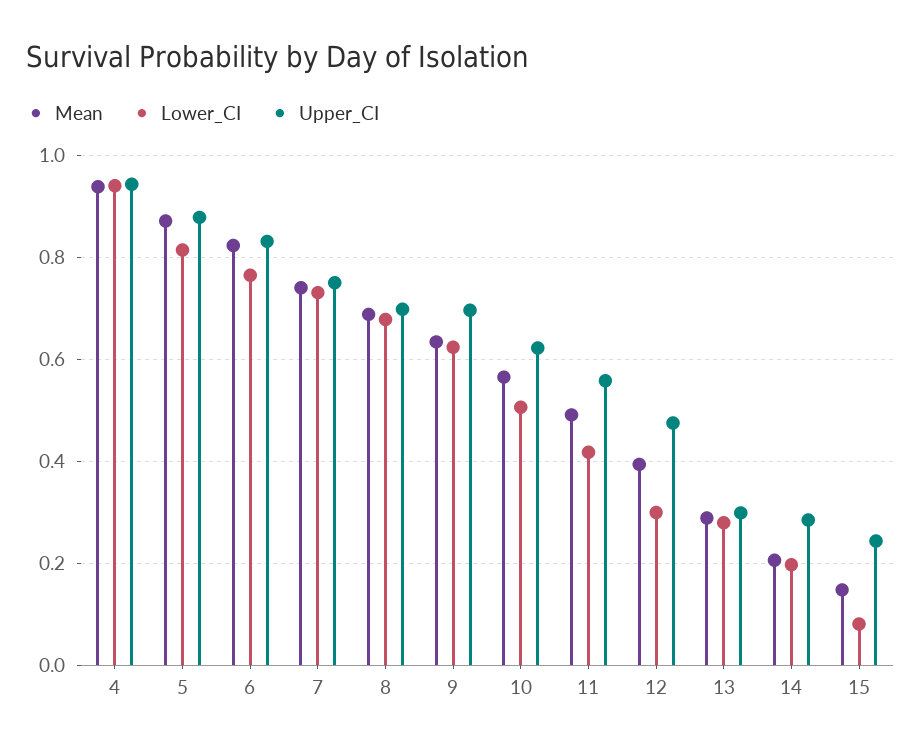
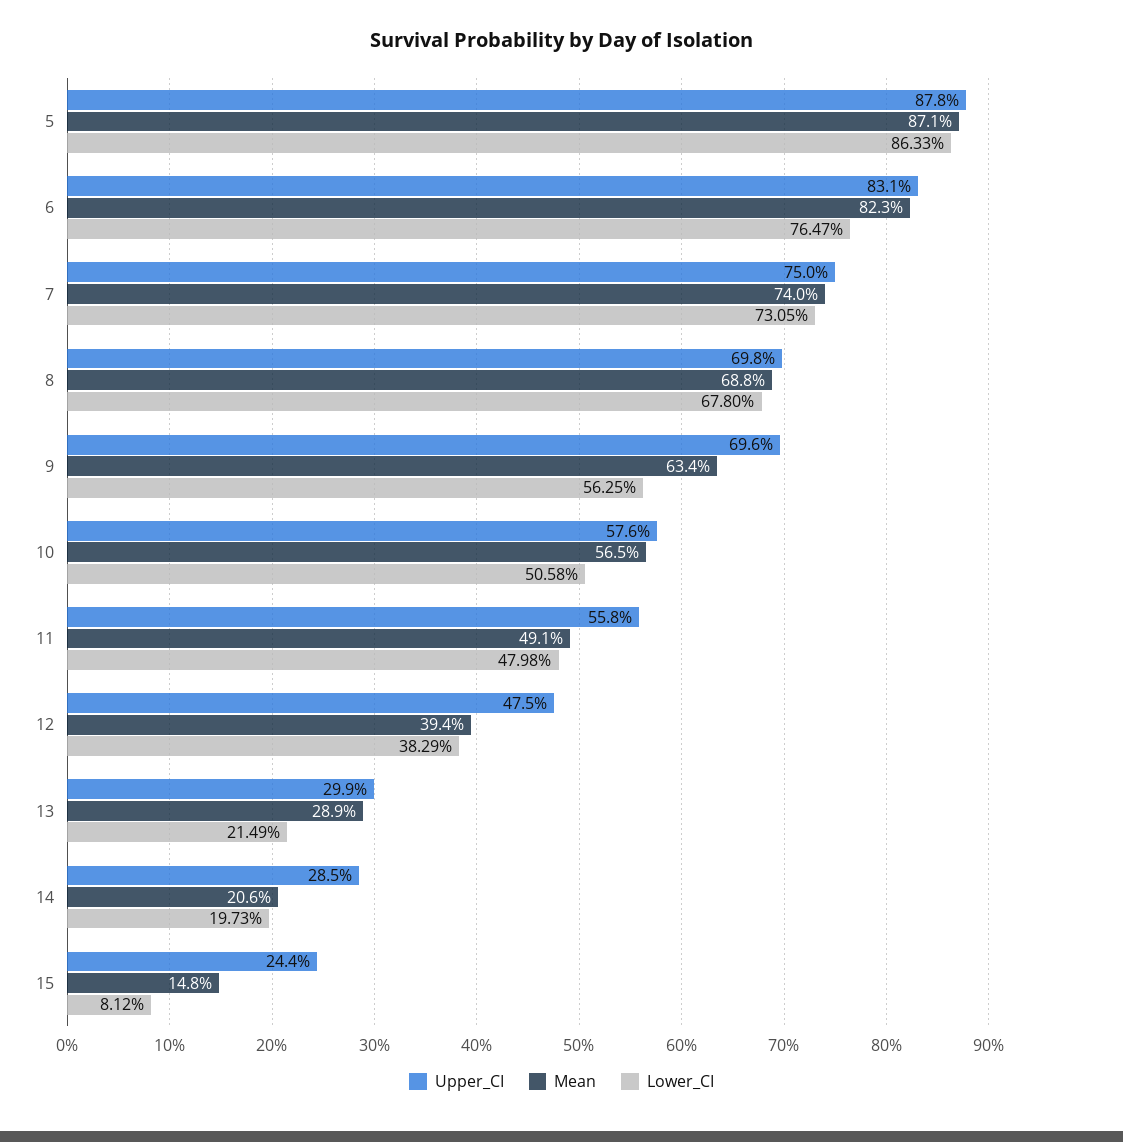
Mean, 4: 0.94 -> none
Lower_CI, 4: 0.94 -> none
Upper_CI, 4: 0.94 -> none
Lower_CI, 5: 0.82 -> 0.8633
Lower_CI, 9: 0.62 -> 0.5625
Upper_CI, 10: 0.62 -> 0.576
Lower_CI, 11: 0.42 -> 0.4798
Lower_CI, 12: 0.3 -> 0.3829
Lower_CI, 13: 0.28 -> 0.2149

